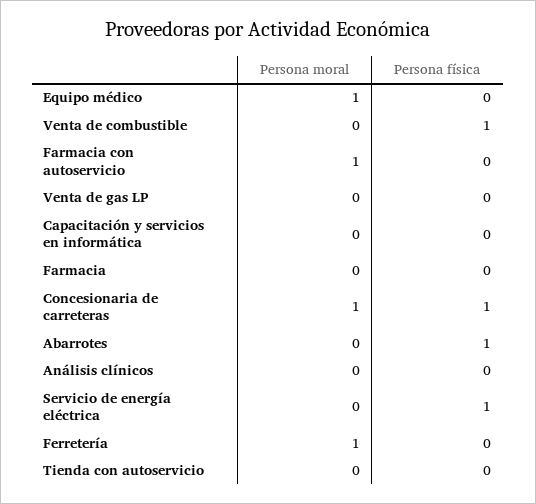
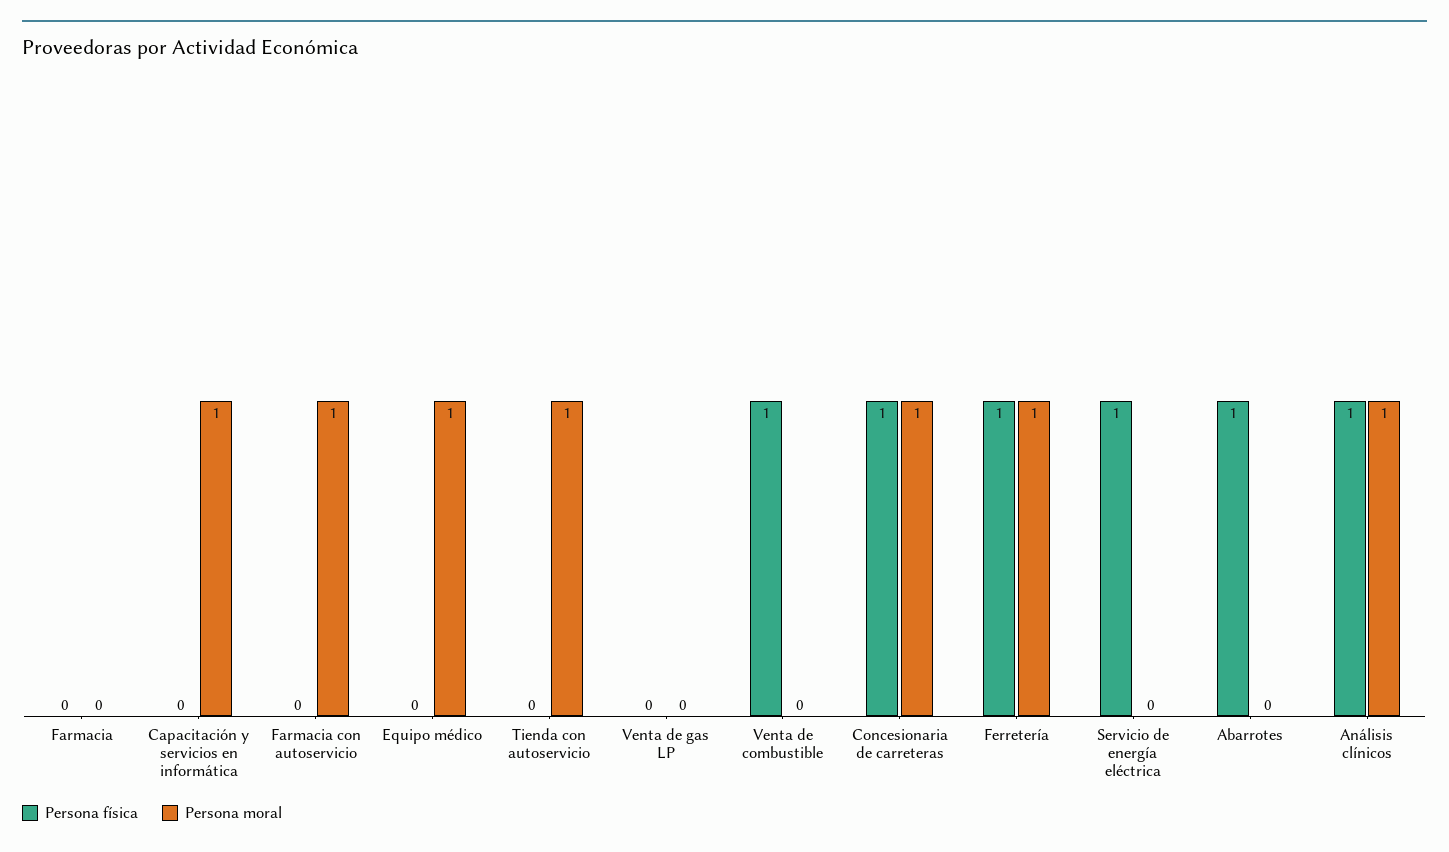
Persona moral, Capacitación y servicios en informática: 0 -> 1
Persona moral, Análisis clínicos: 0 -> 1
Persona física, Análisis clínicos: 0 -> 1
Persona física, Ferretería: 0 -> 1
Persona moral, Tienda con autoservicio: 0 -> 1

